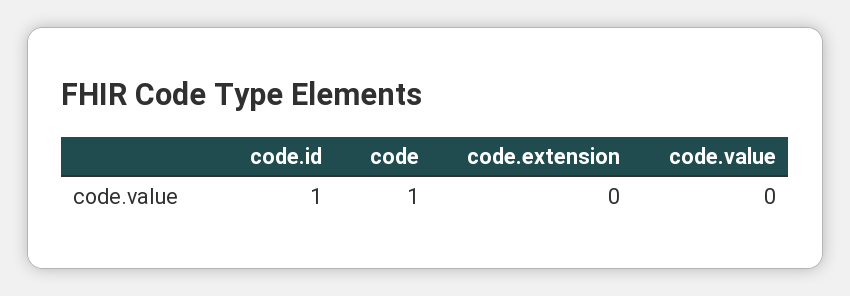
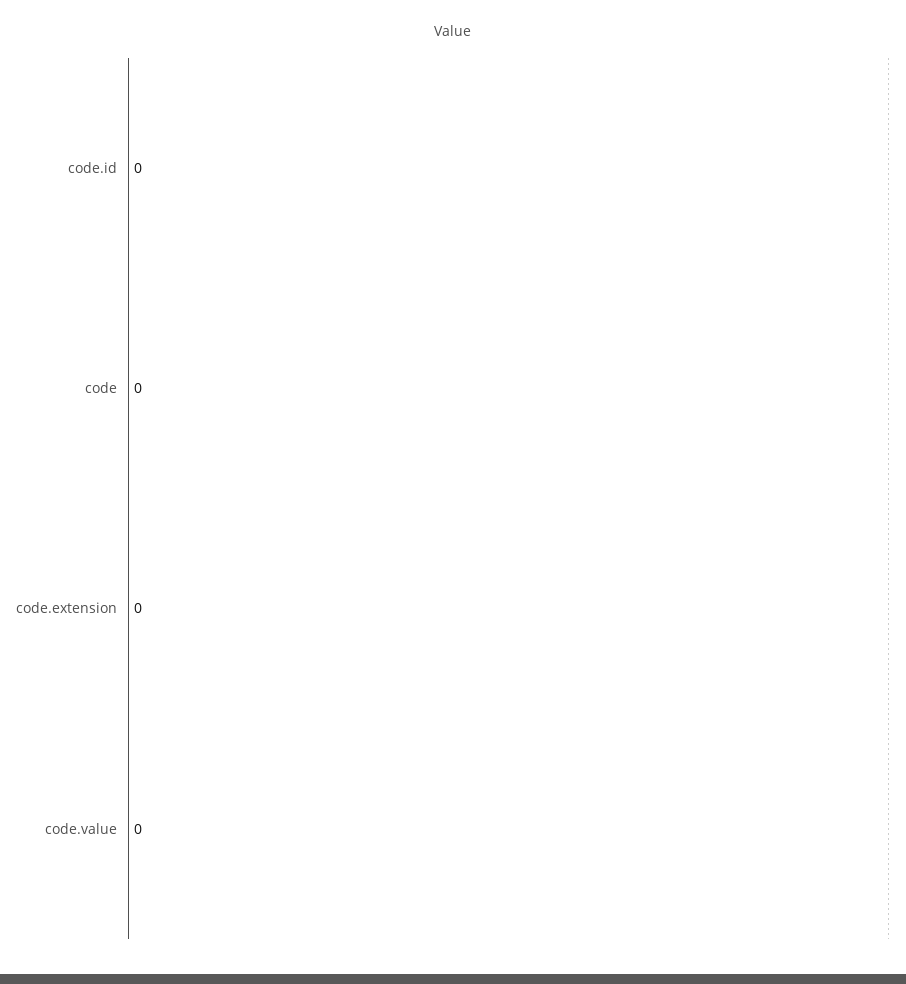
code.id: 1 -> 0
code: 1 -> 0

